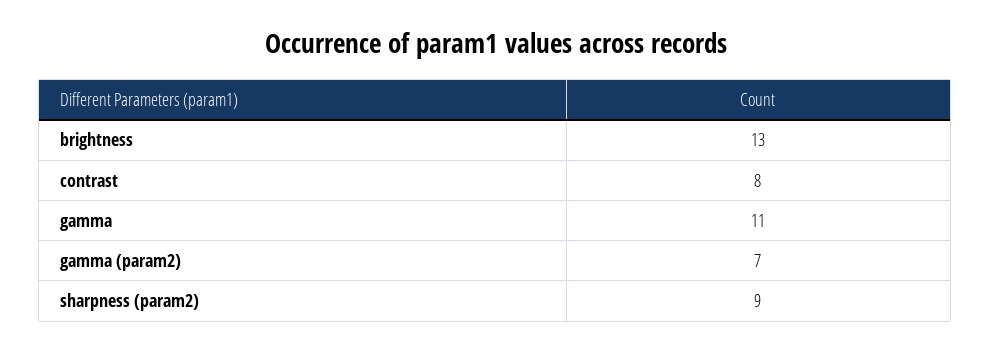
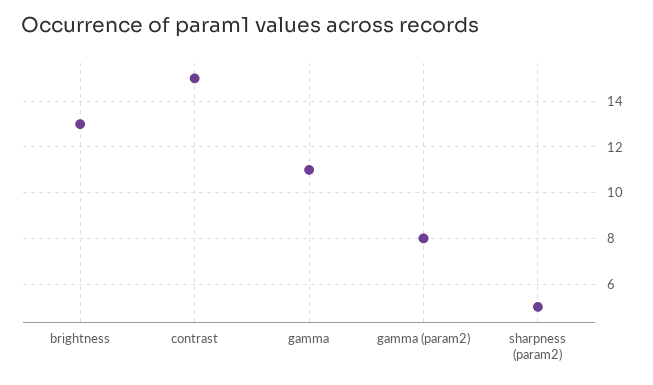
contrast: 8 -> 15
gamma (param2): 7 -> 8
sharpness (param2): 9 -> 5

